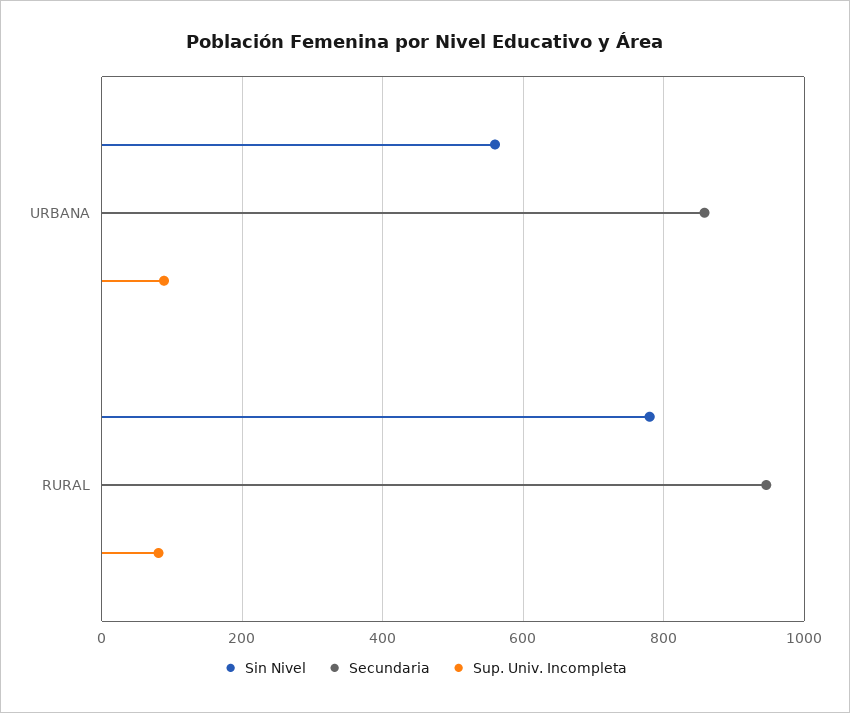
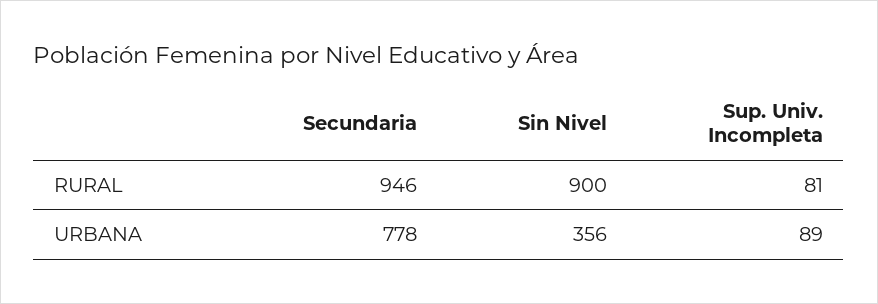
Sin Nivel, URBANA: 560 -> 356
Secundaria, URBANA: 860 -> 778
Sin Nivel, RURAL: 780 -> 900

